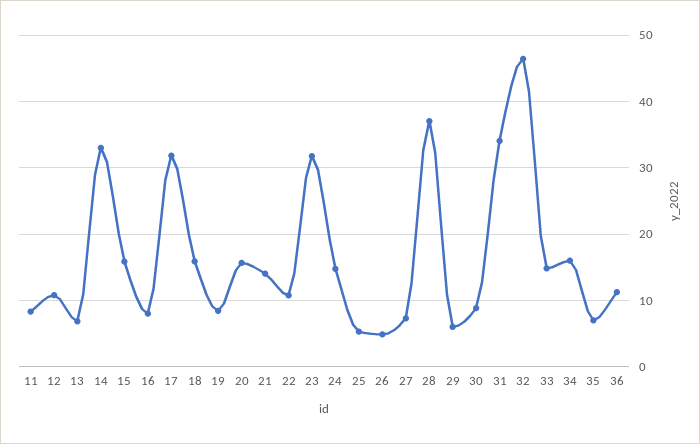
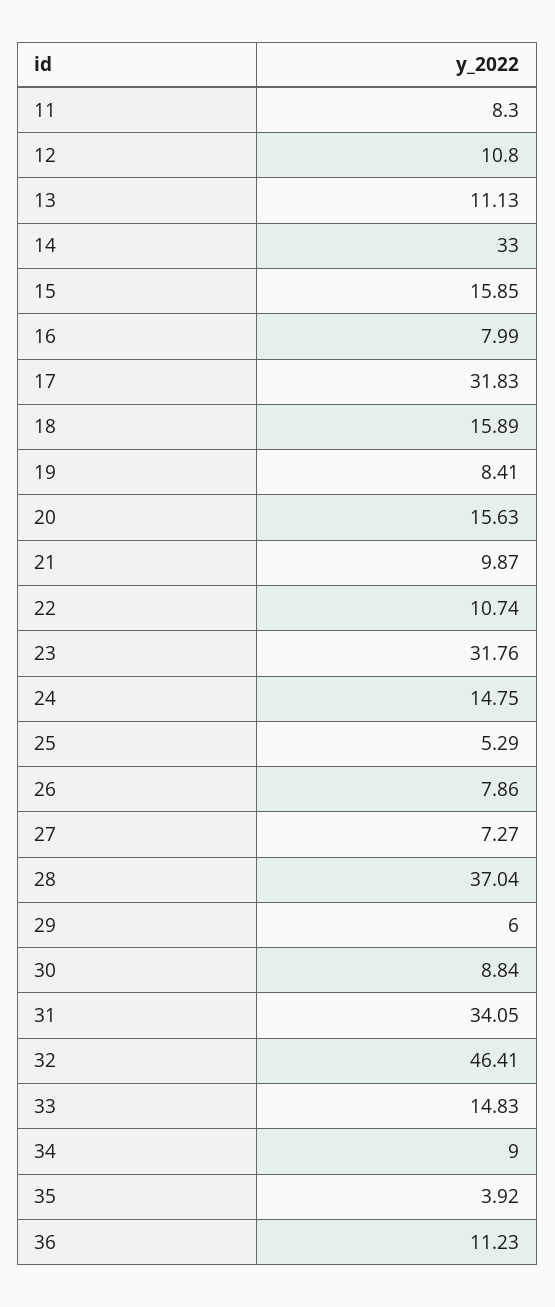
13: 7 -> 11.13
21: 14 -> 9.87
26: 5 -> 7.86
34: 16 -> 9
35: 7 -> 3.92

